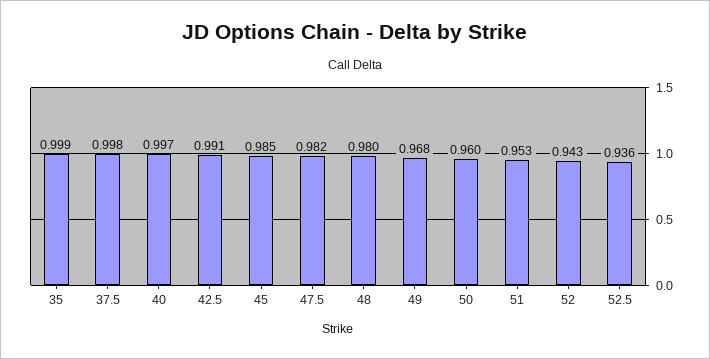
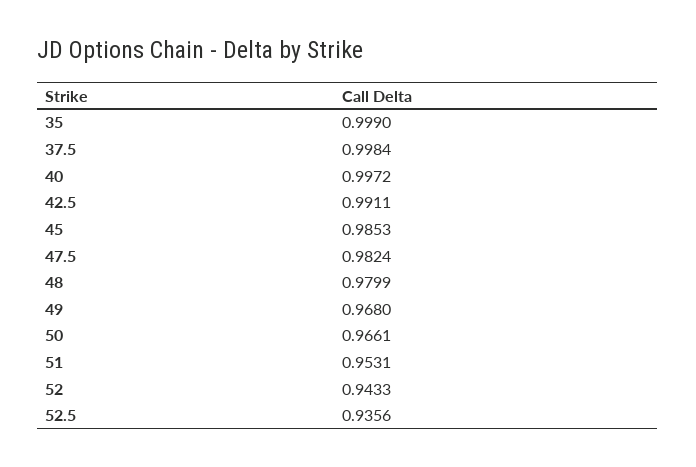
50: 0.96 -> 0.9661

